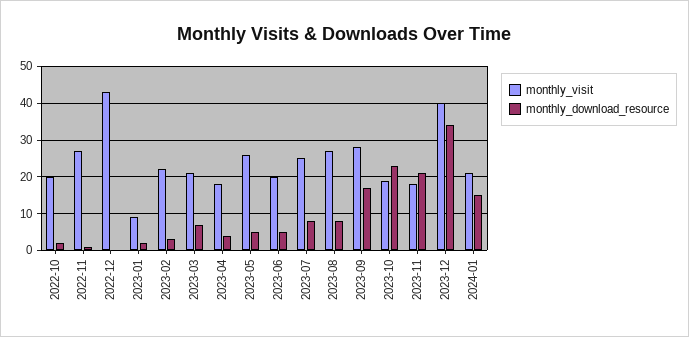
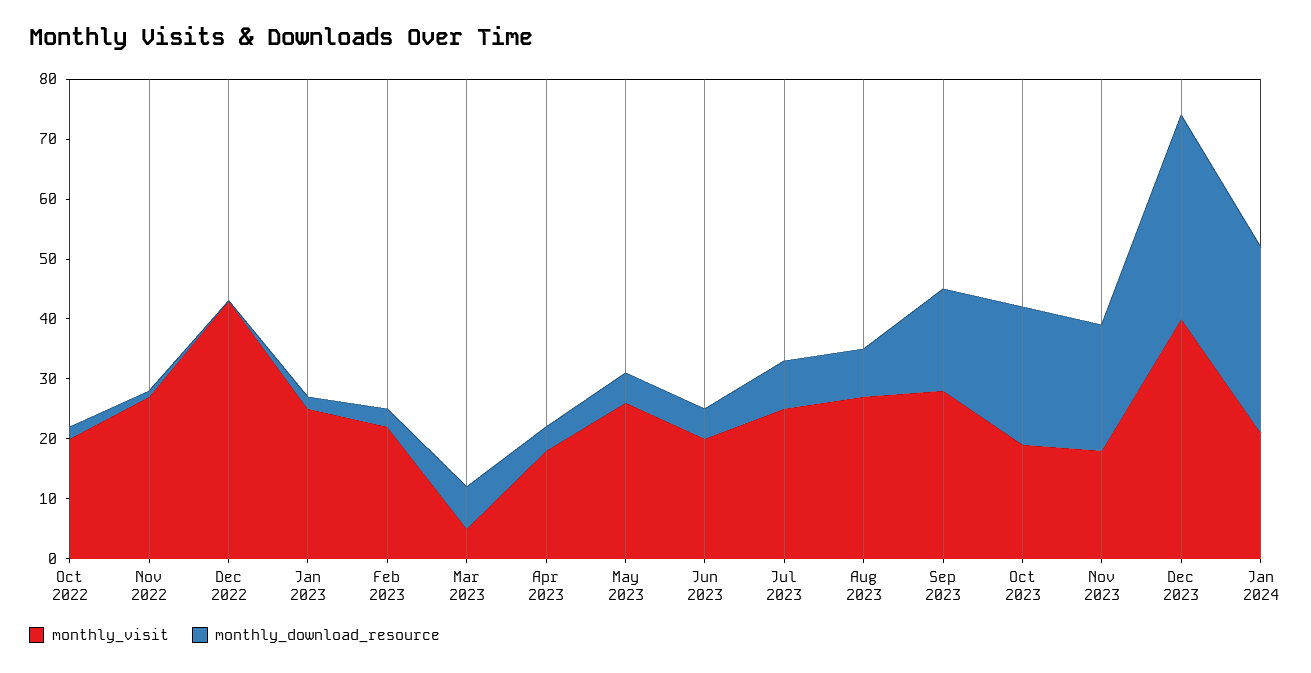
monthly_visit, 2023-01: 10 -> 25
monthly_visit, 2023-03: 20 -> 5
monthly_download_resource, 2024-01: 15 -> 30

